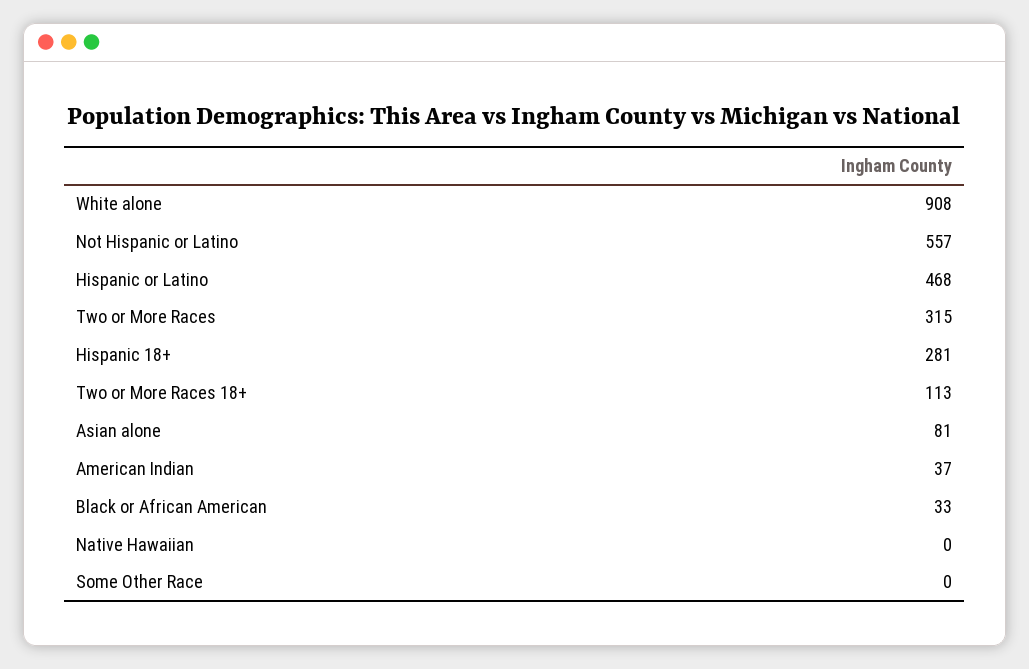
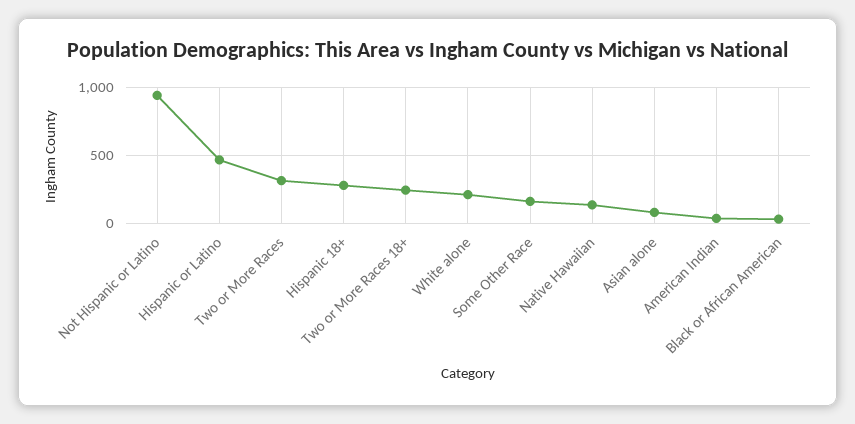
White alone: 908 -> 200
Not Hispanic or Latino: 557 -> 950
Two or More Races 18+: 113 -> 250
Native Hawaiian: 0 -> 150
Some Other Race: 0 -> 150

